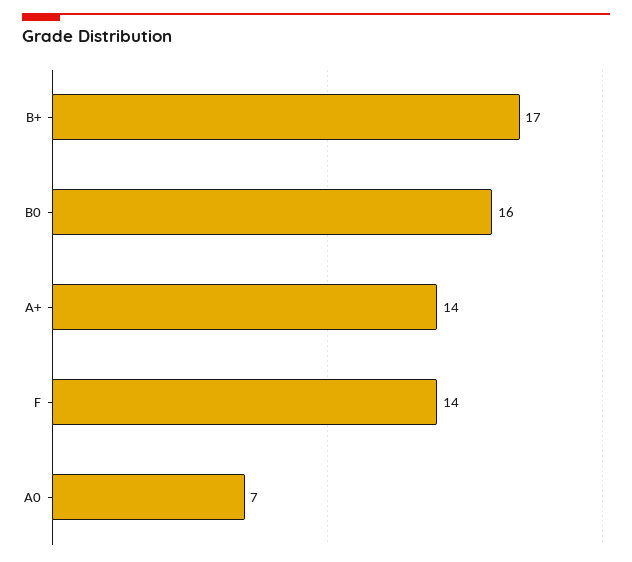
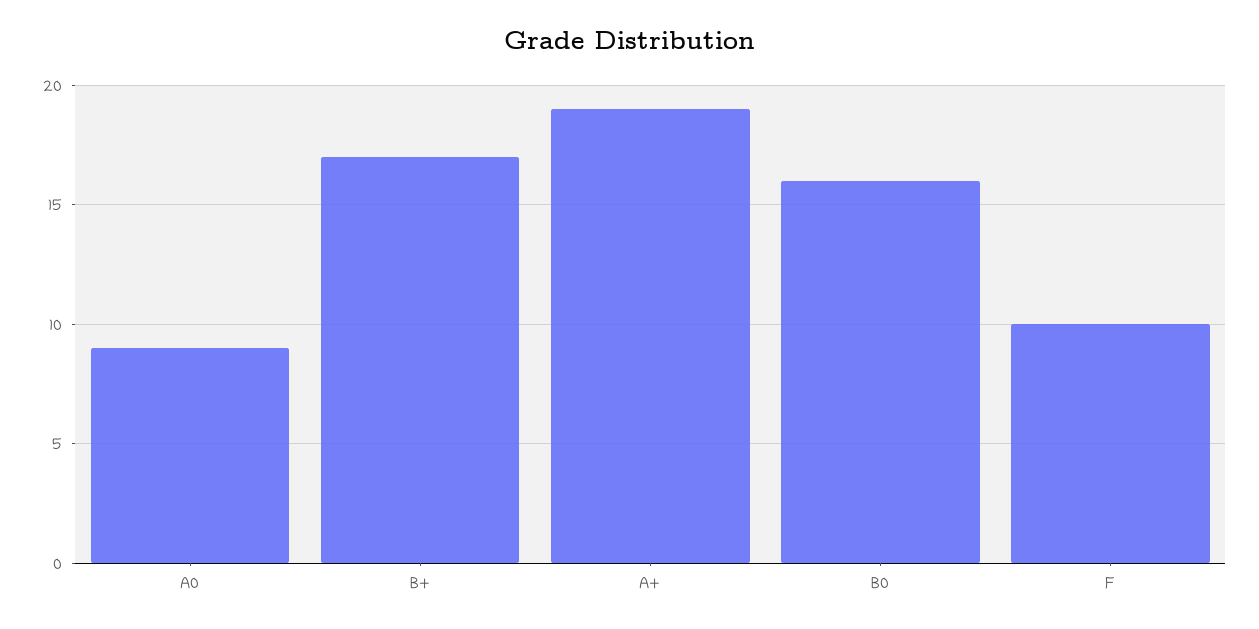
A+: 14 -> 19
F: 14 -> 10
A0: 7 -> 9

